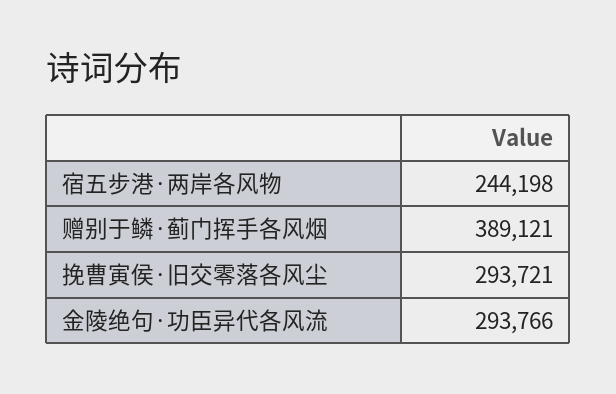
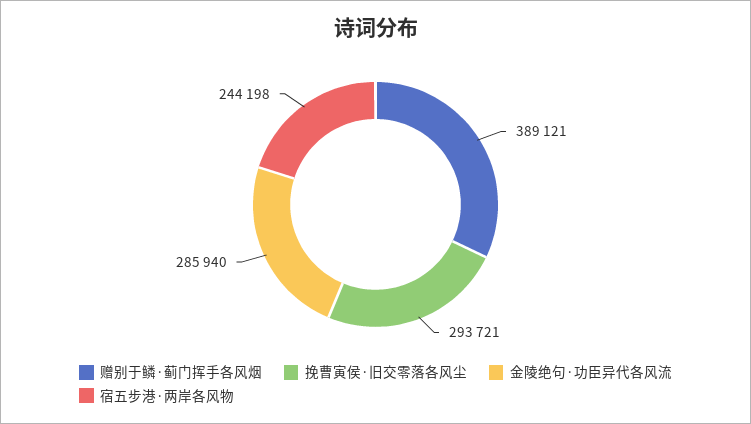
金陵绝句·功臣异代各风流: 293766 -> 285940

